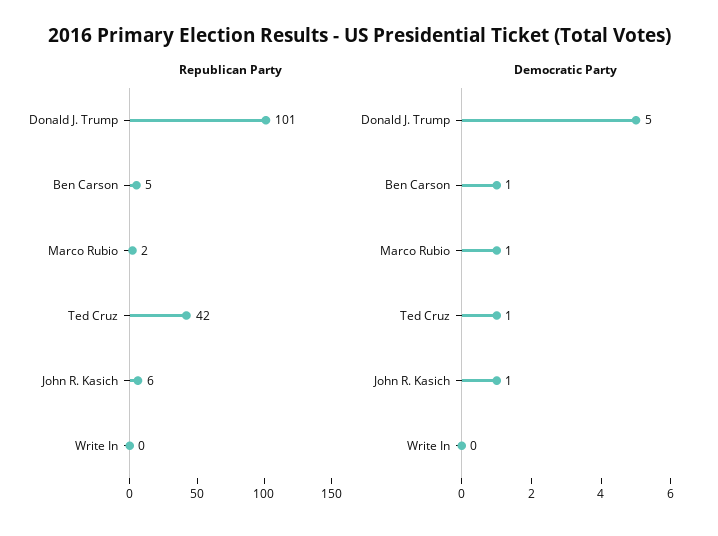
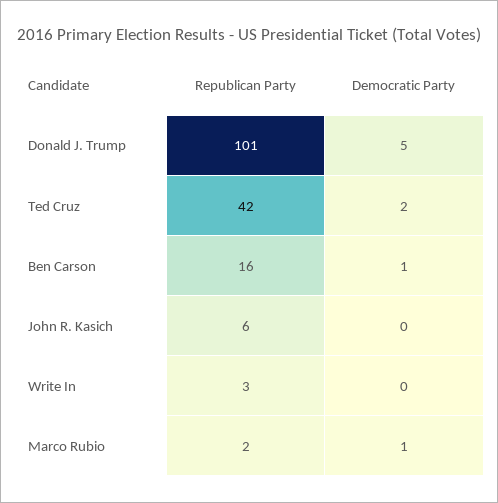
Republican Party, Ben Carson: 5 -> 16
Republican Party, Write In: 0 -> 3
Democratic Party, Ted Cruz: 1 -> 2
Democratic Party, John R. Kasich: 1 -> 0

